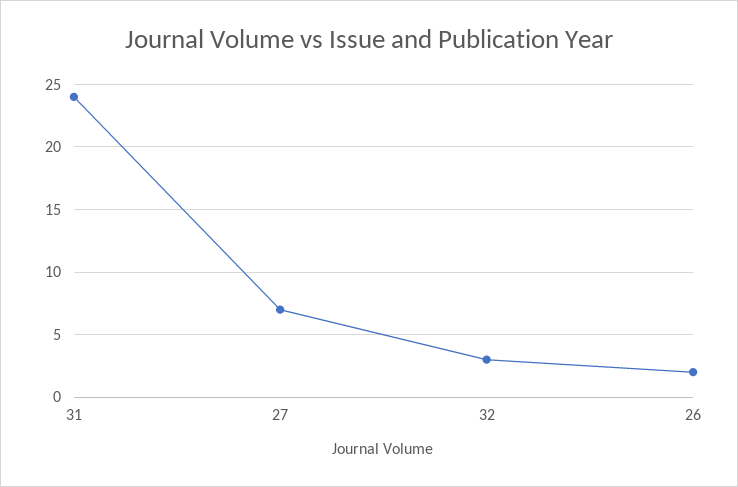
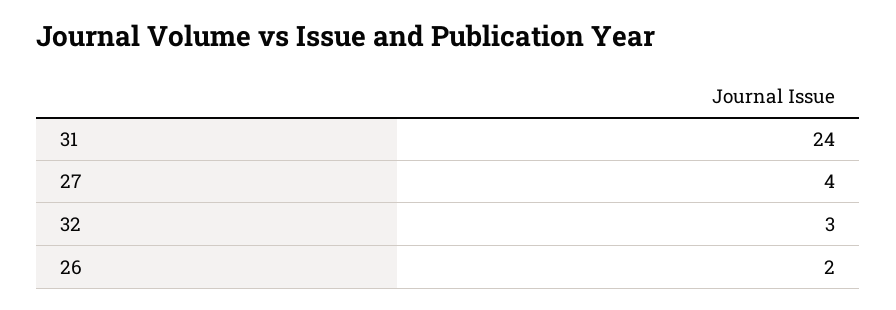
27: 7 -> 4

